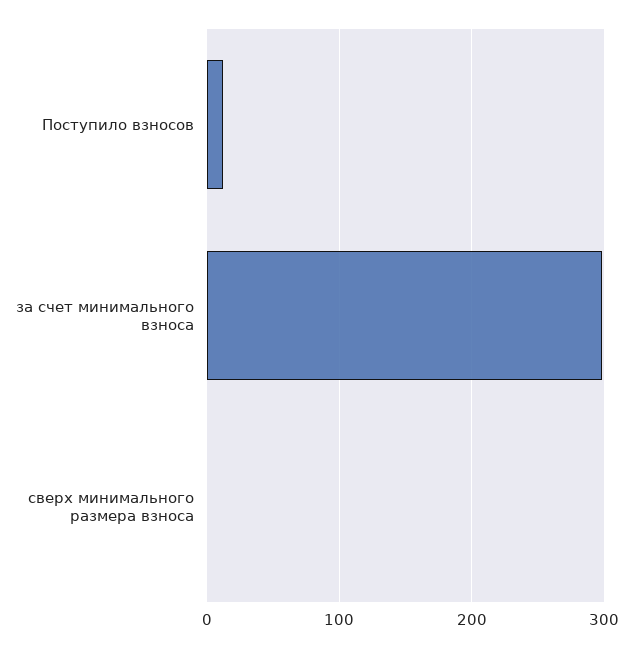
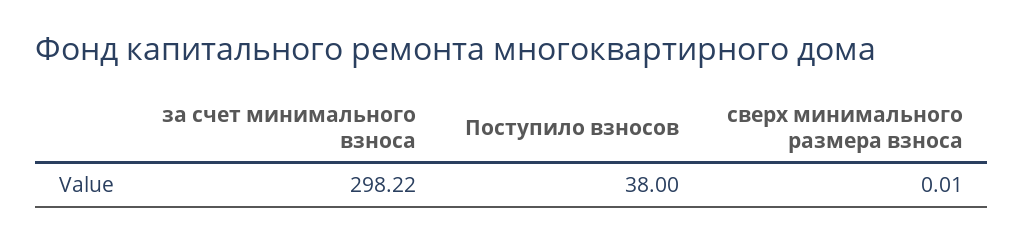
Поступило взносов: 10 -> 38

